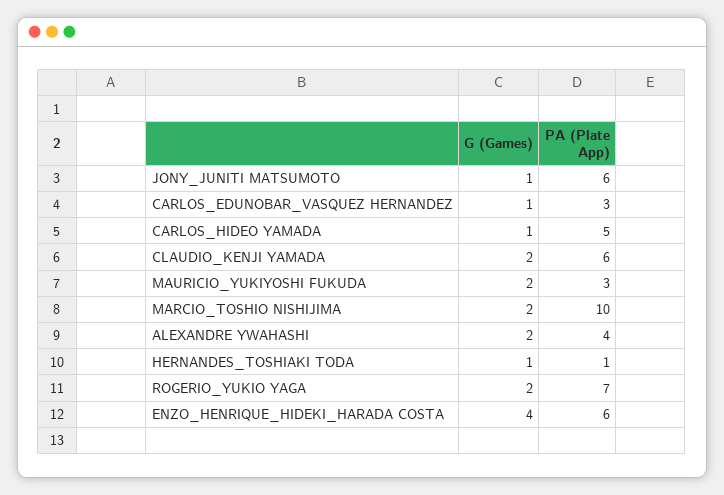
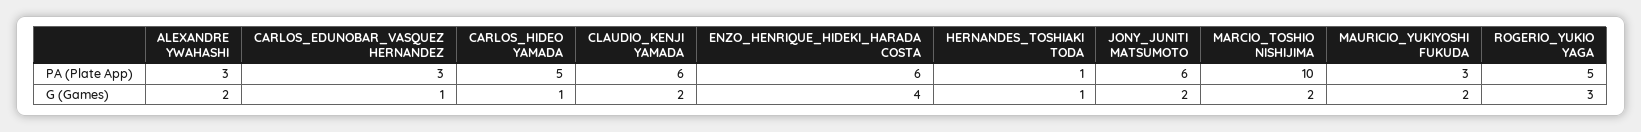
G (Games), JONY_JUNITI MATSUMOTO: 1 -> 2
PA (Plate App), ALEXANDRE YWAHASHI: 4 -> 3
G (Games), ROGERIO_YUKIO YAGA: 2 -> 3
PA (Plate App), ROGERIO_YUKIO YAGA: 7 -> 5

